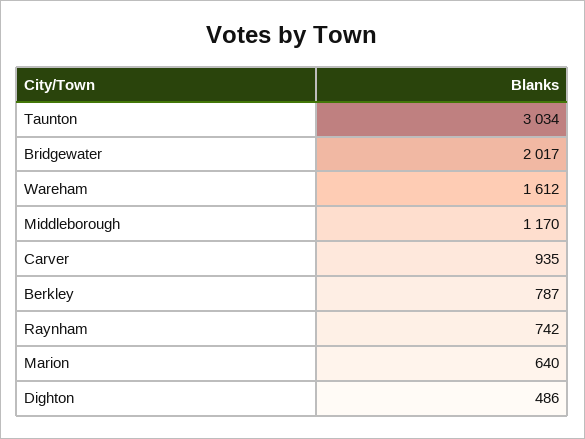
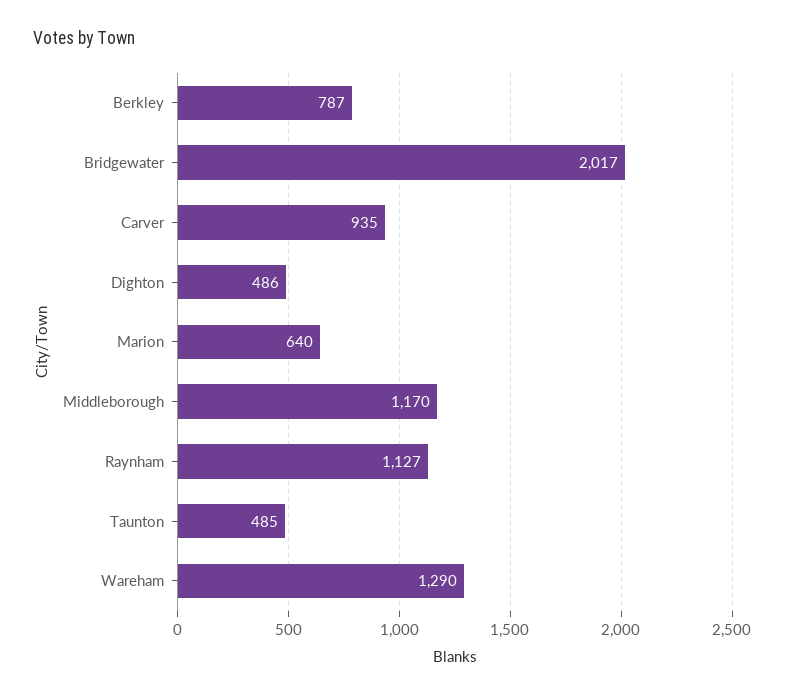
Taunton: 3034 -> 485
Wareham: 1612 -> 1290
Raynham: 742 -> 1127

